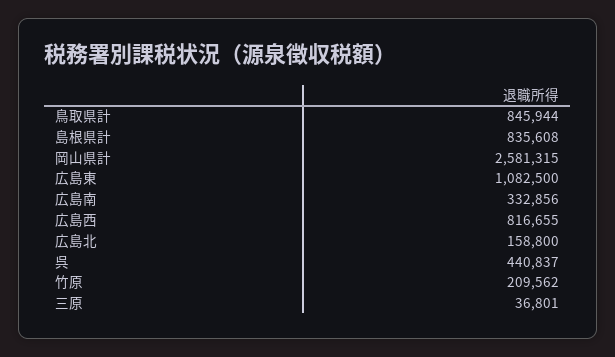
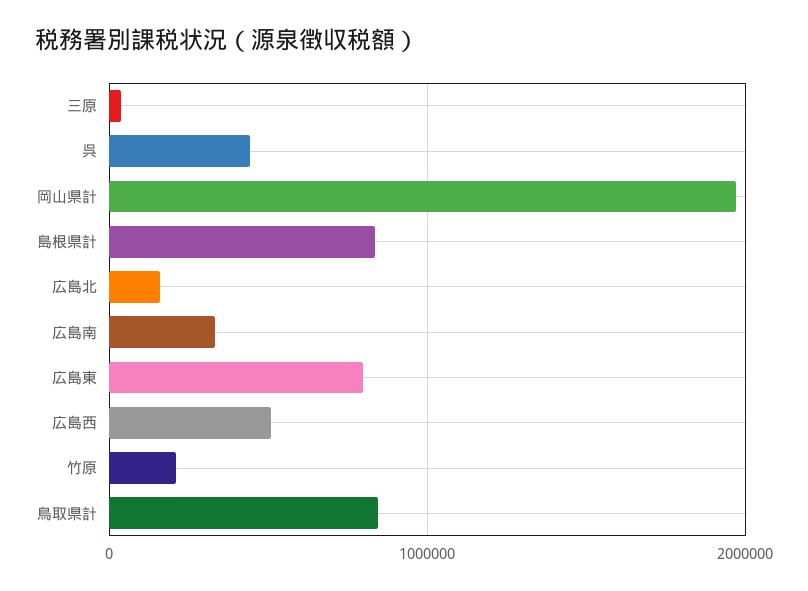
岡山県計: 2581315 -> 2000000
広島東: 1082500 -> 800000
広島西: 816655 -> 500000

